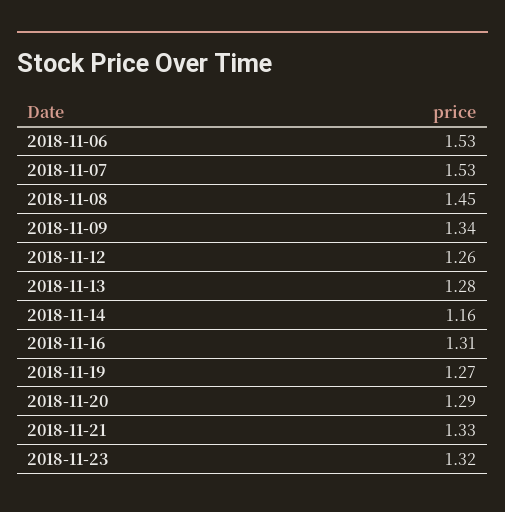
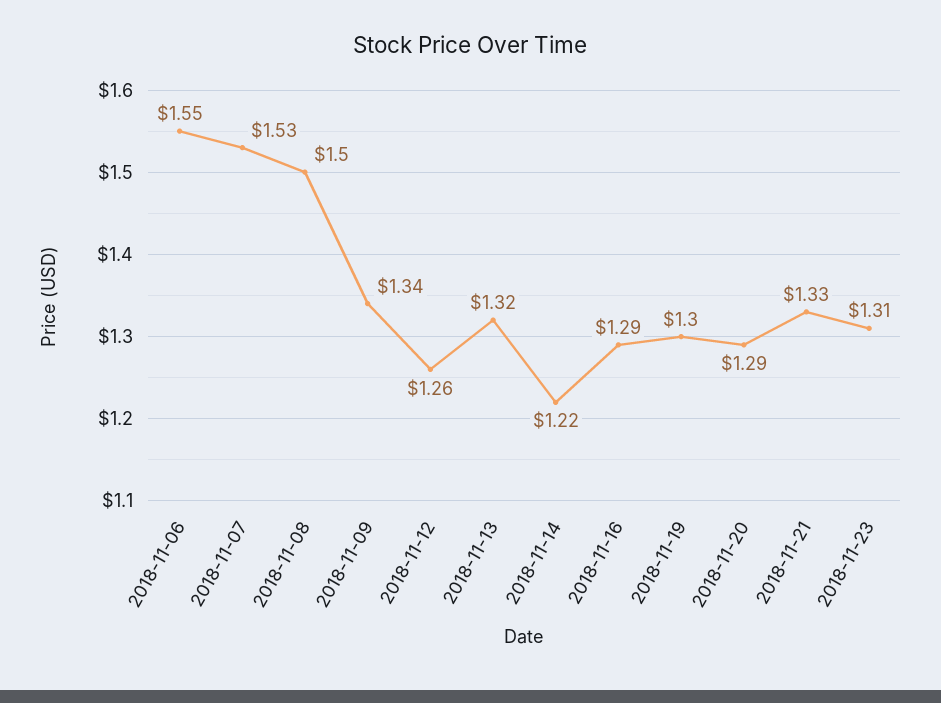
2018-11-06: 1.53 -> 1.55
2018-11-08: 1.45 -> 1.5
2018-11-13: 1.28 -> 1.32
2018-11-14: 1.16 -> 1.22
2018-11-16: 1.31 -> 1.29
2018-11-19: 1.27 -> 1.3
2018-11-23: 1.32 -> 1.31

